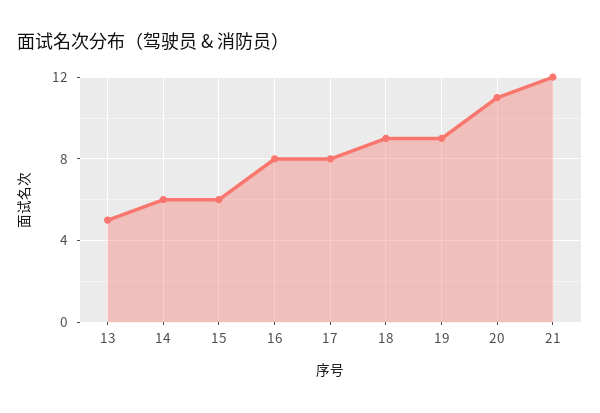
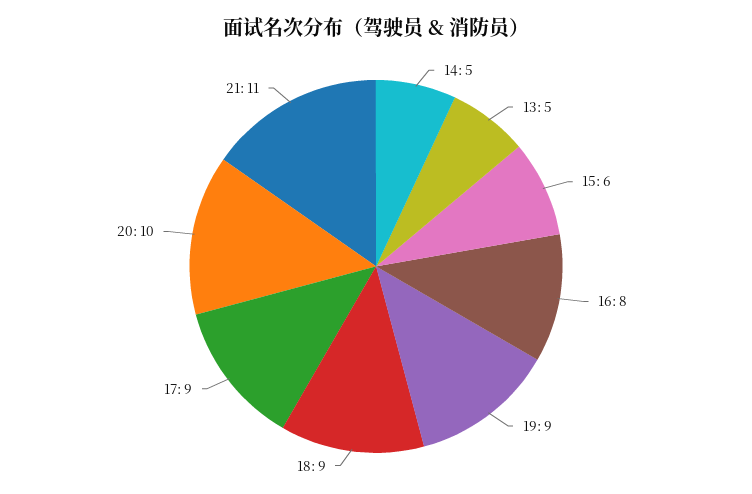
14: 6 -> 5
17: 8 -> 9
20: 11 -> 10
21: 12 -> 11

